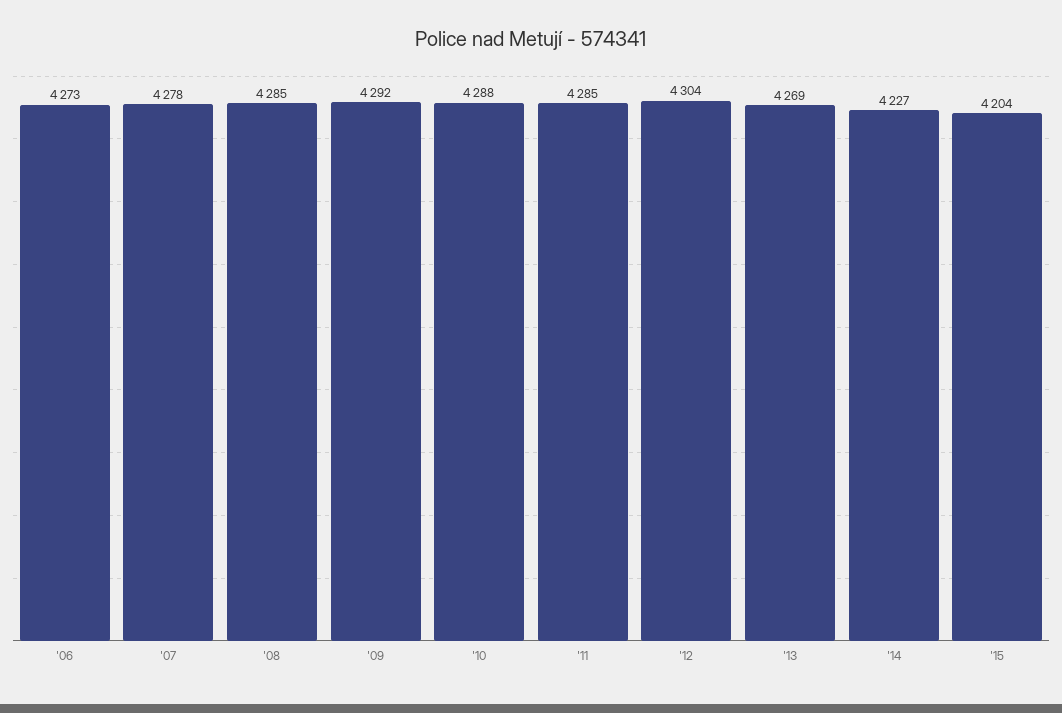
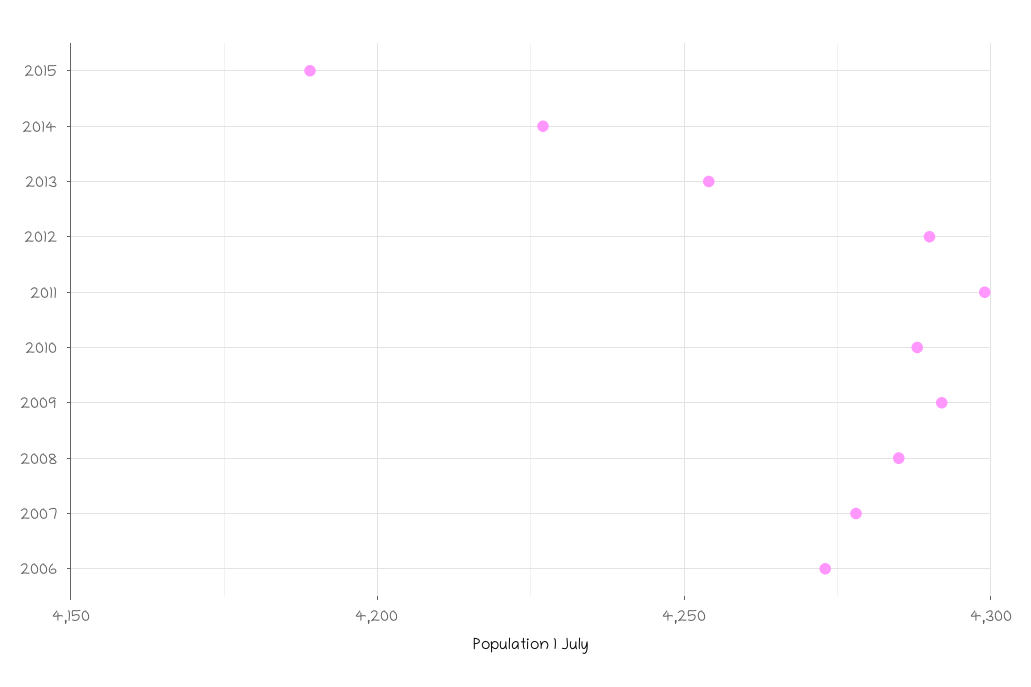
'11: 4285 -> 4300
'12: 4304 -> 4290
'13: 4269 -> 4255
'15: 4204 -> 4190

